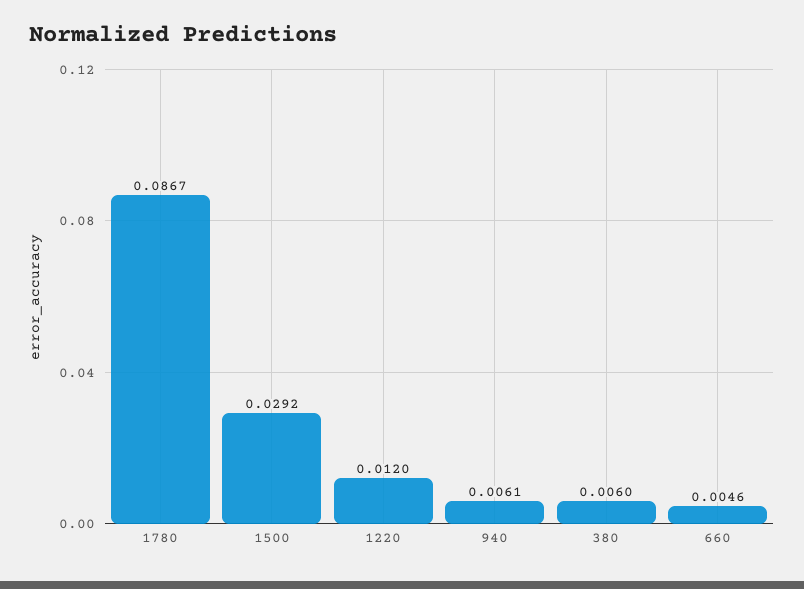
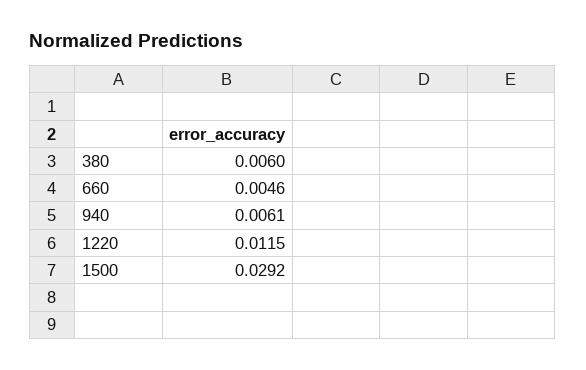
1780: 0.0867 -> none
1220: 0.012 -> 0.0115

